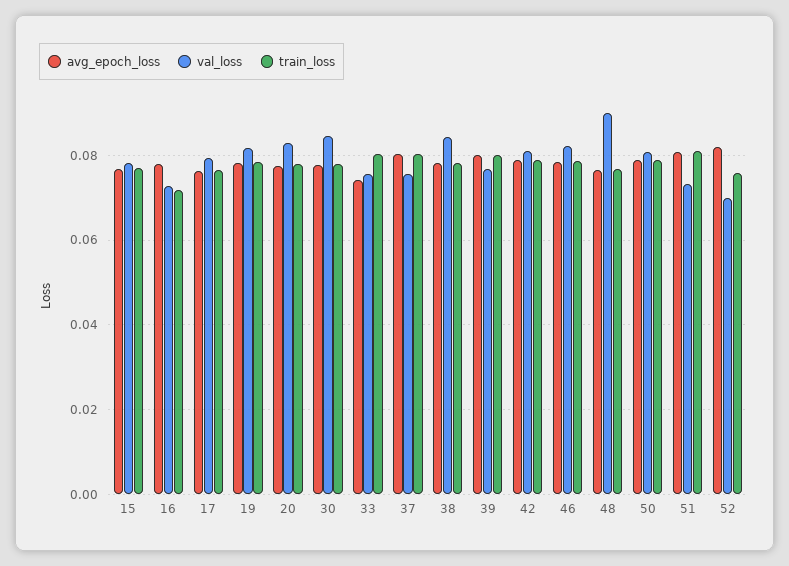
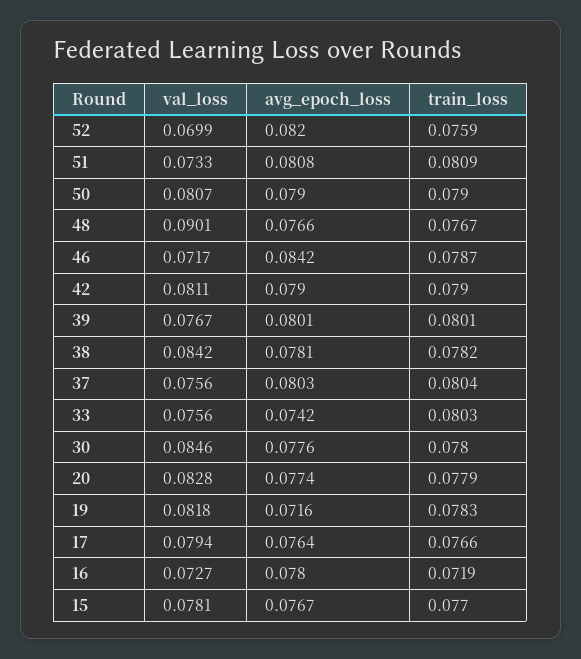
avg_epoch_loss, 19: 0.078 -> 0.0716
avg_epoch_loss, 46: 0.078 -> 0.0842
val_loss, 46: 0.082 -> 0.0717

